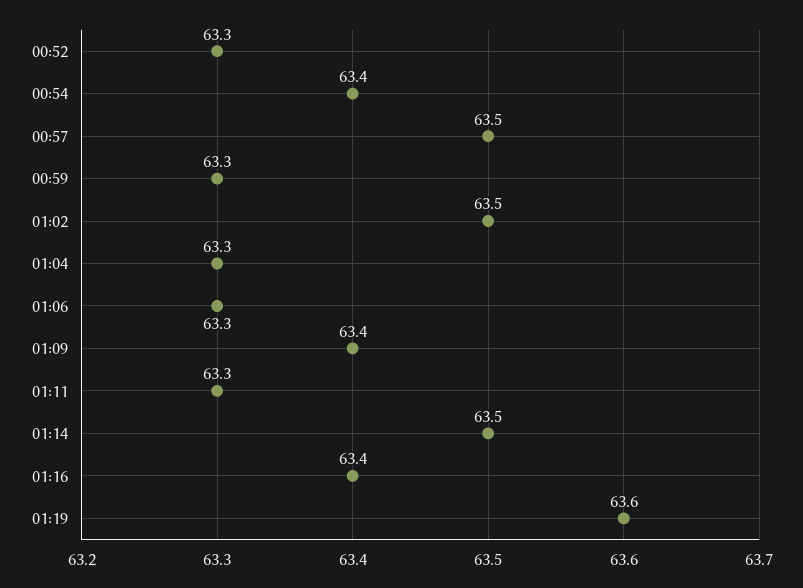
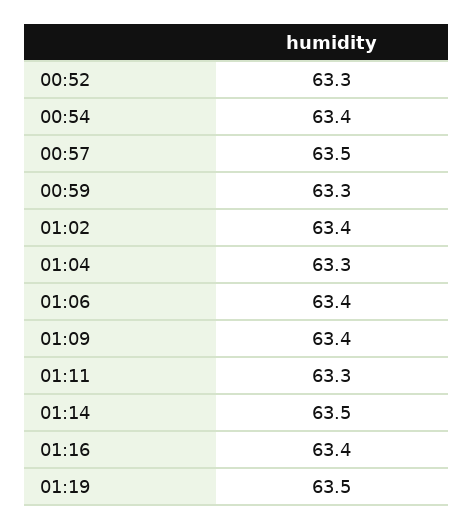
01:02: 63.5 -> 63.4
01:06: 63.3 -> 63.4
01:19: 63.6 -> 63.5

